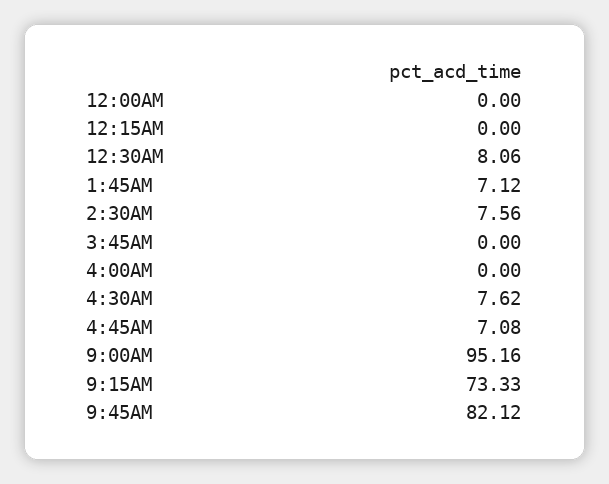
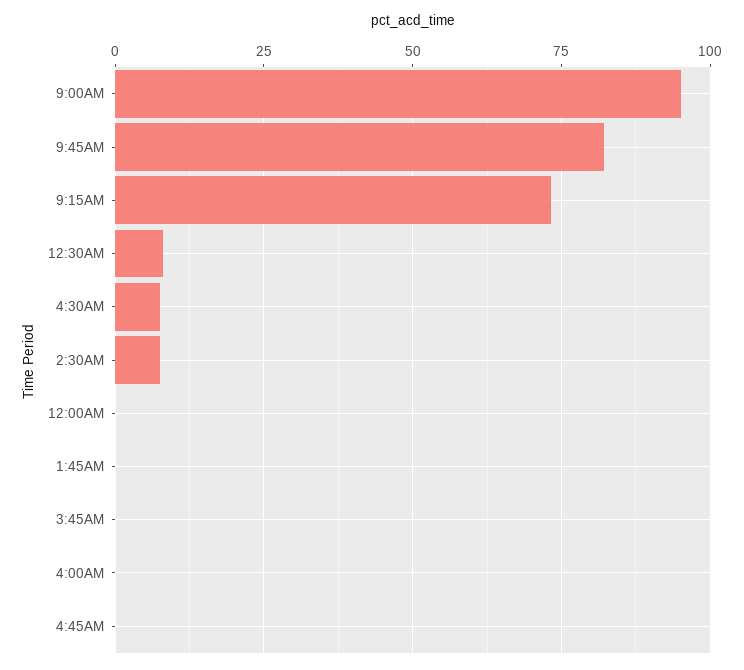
12:15AM: 0 -> none
1:45AM: 7.12 -> 0
4:45AM: 7.08 -> 0

